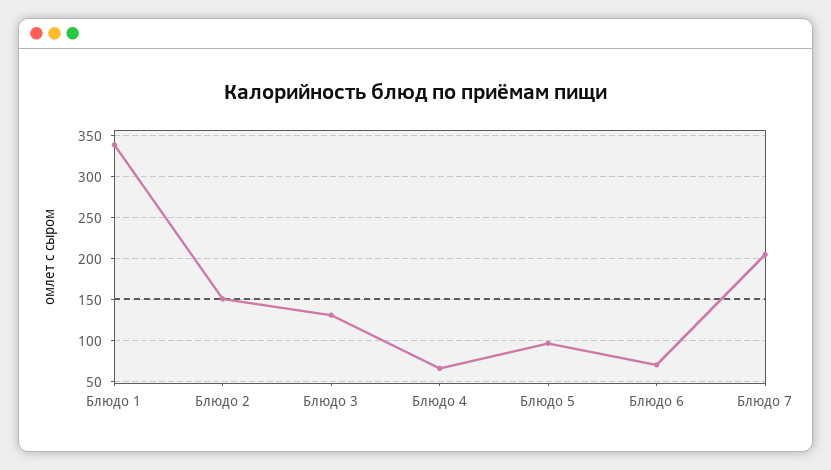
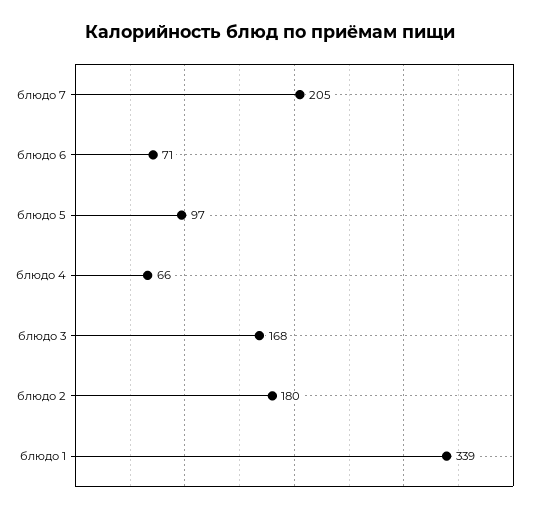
Блюдо 2: 150 -> 180
Блюдо 3: 130 -> 168

